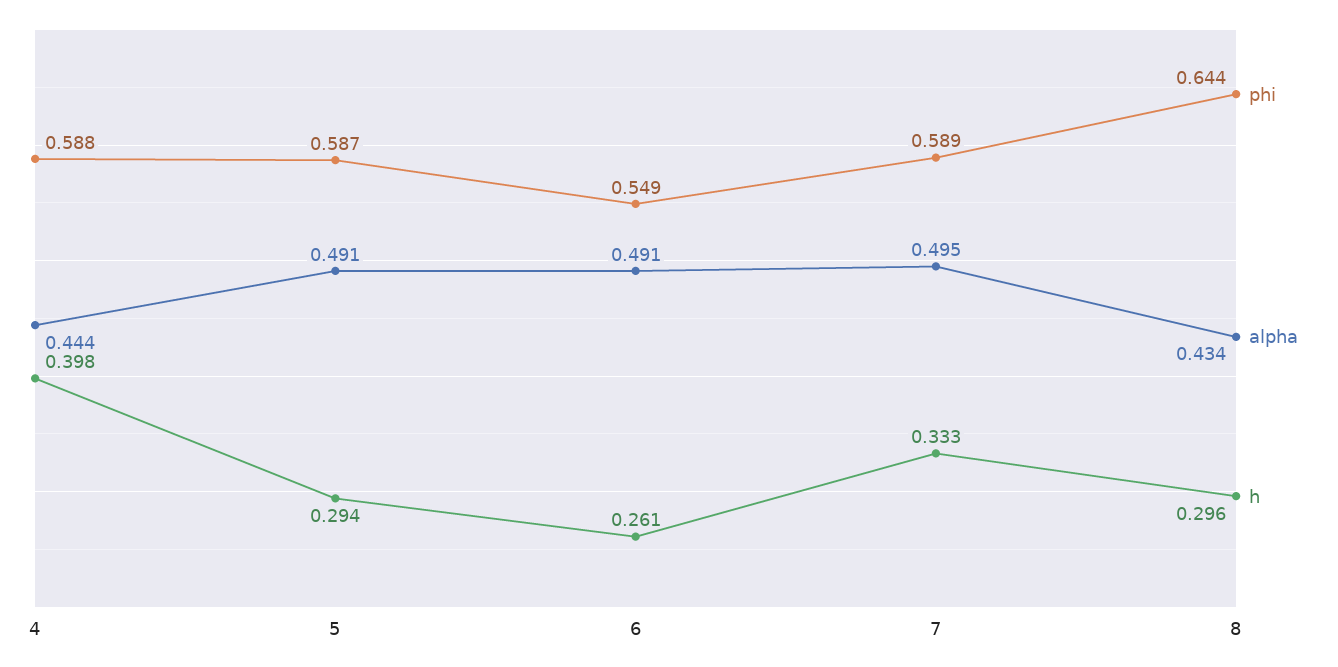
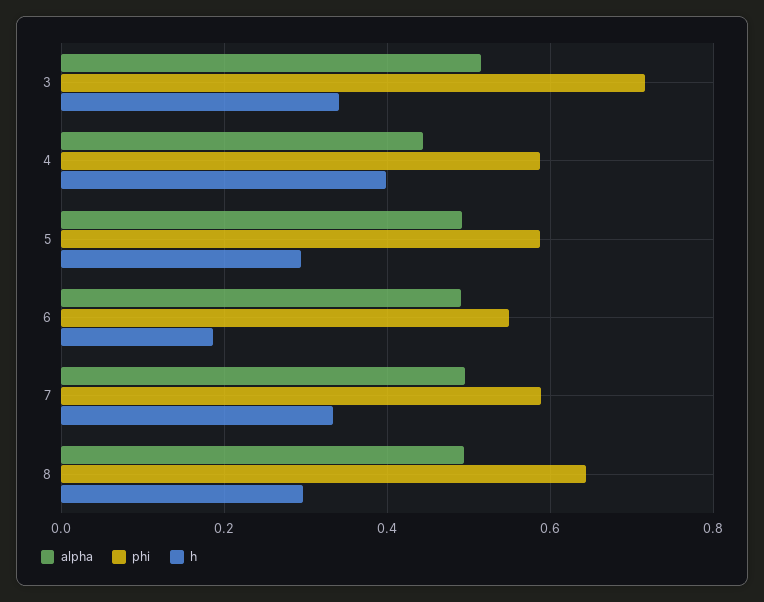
h, 6: 0.261 -> 0.18
alpha, 8: 0.434 -> 0.5
alpha, 3: none -> 0.52
phi, 3: none -> 0.72
h, 3: none -> 0.34

